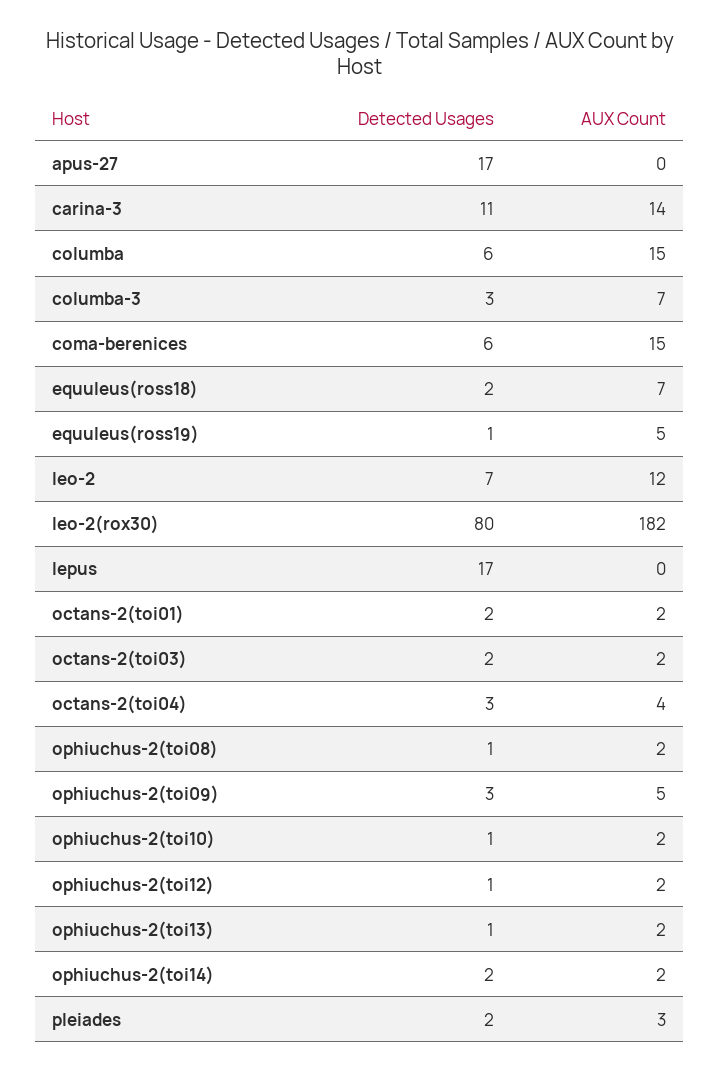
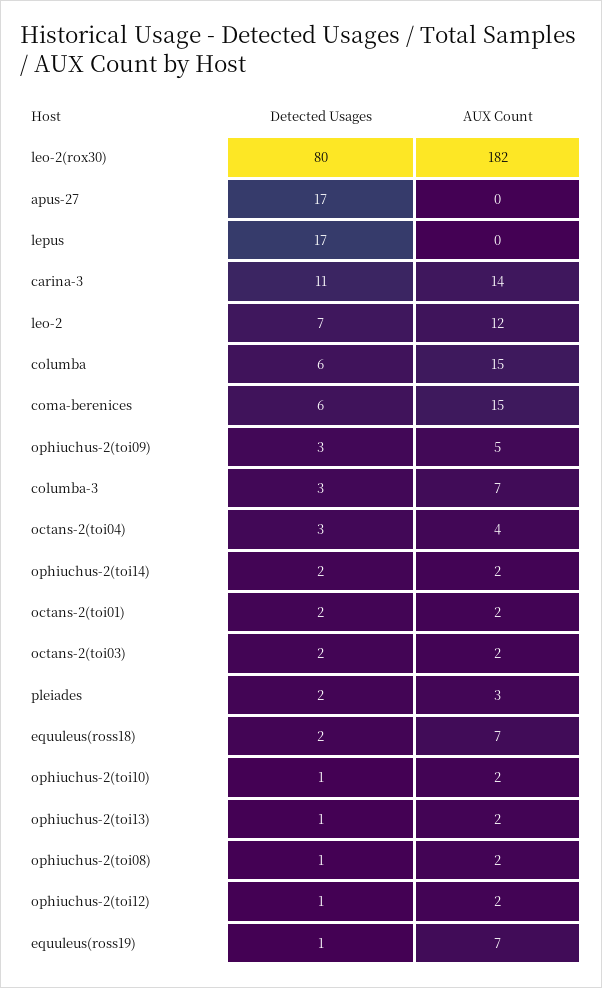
AUX Count, equuleus(ross19): 5 -> 7

